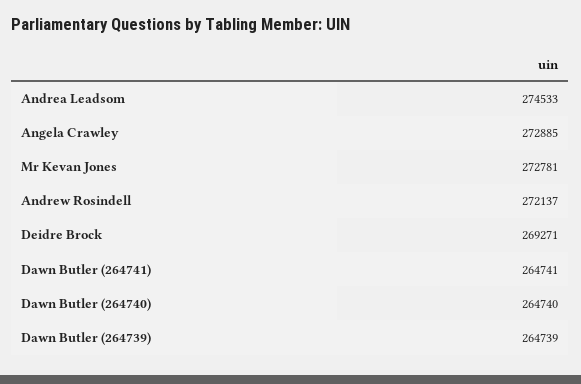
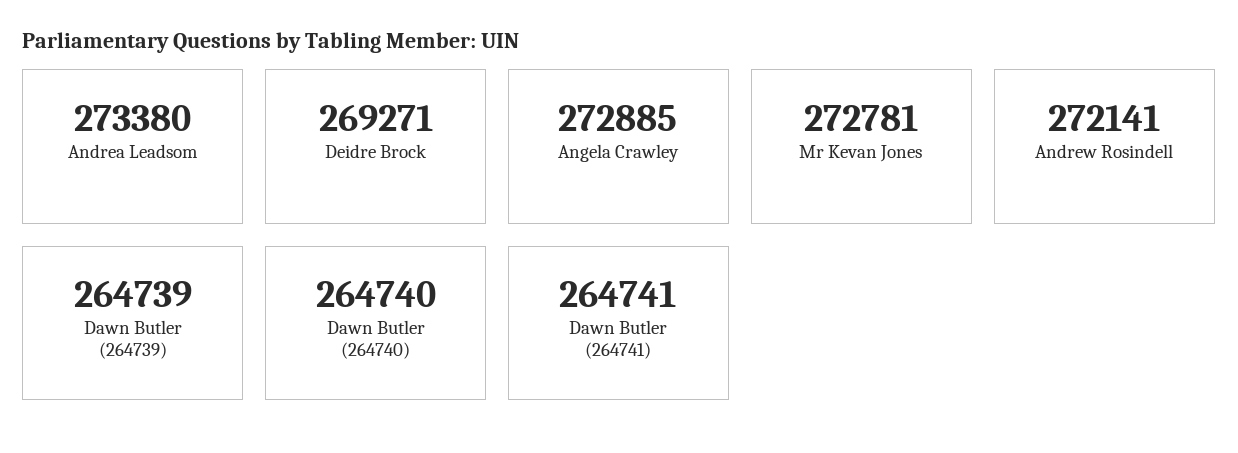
Andrea Leadsom: 274533 -> 273380
Andrew Rosindell: 272137 -> 272141

